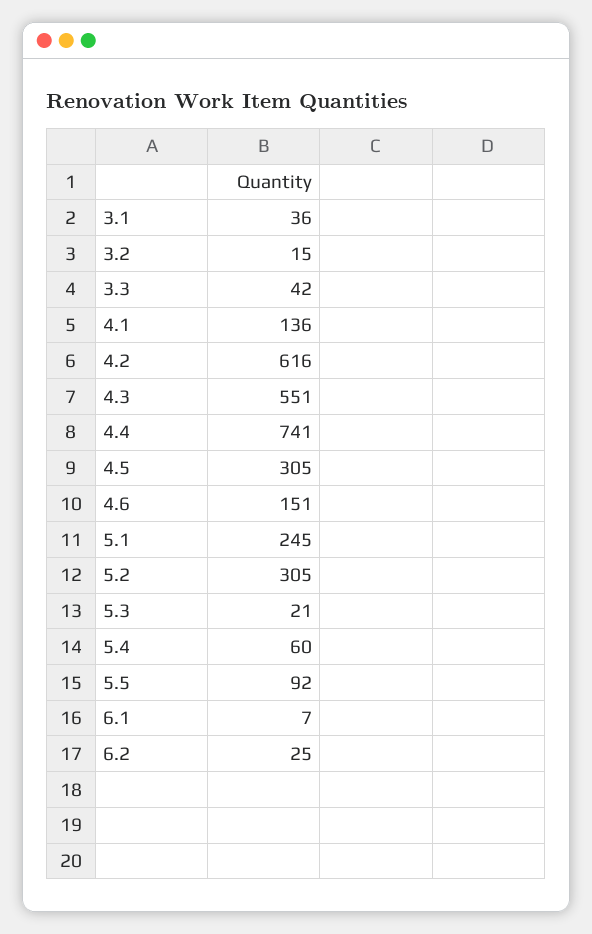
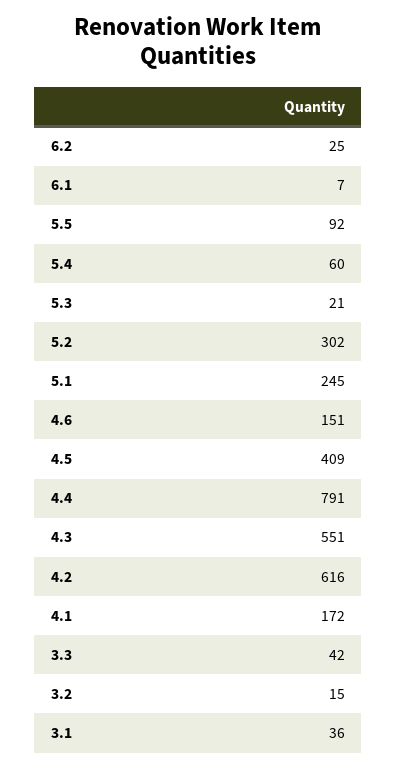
4.1: 136 -> 172
4.4: 741 -> 791
4.5: 305 -> 409
5.2: 305 -> 302

